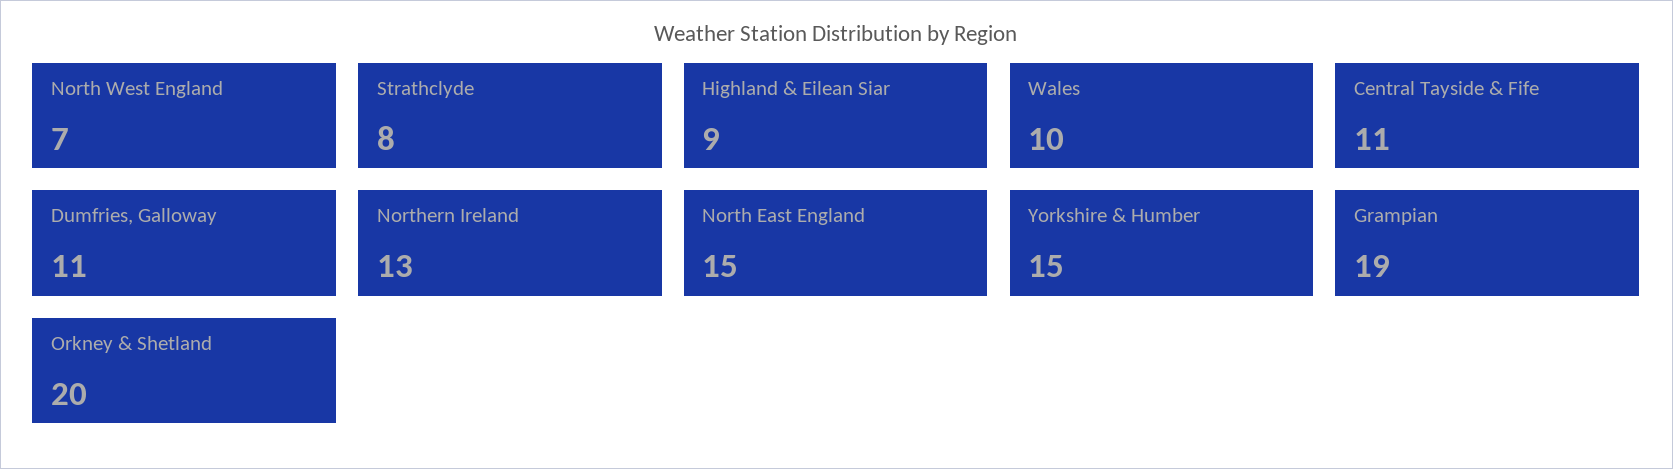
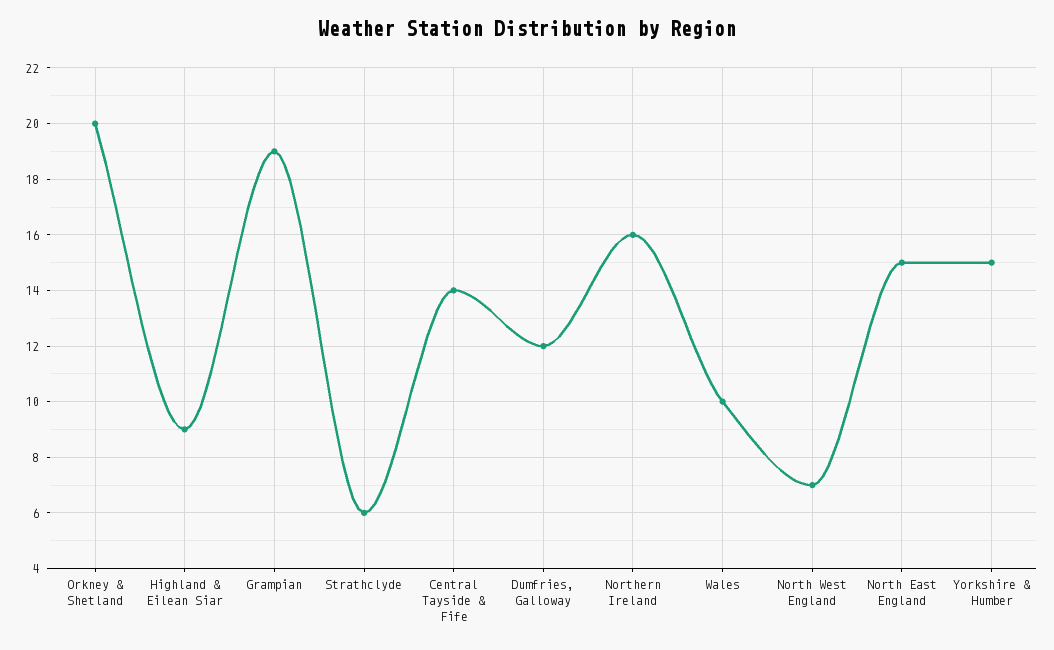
Strathclyde: 8 -> 6
Central Tayside & Fife: 11 -> 14
Dumfries, Galloway: 11 -> 12
Northern Ireland: 13 -> 16

